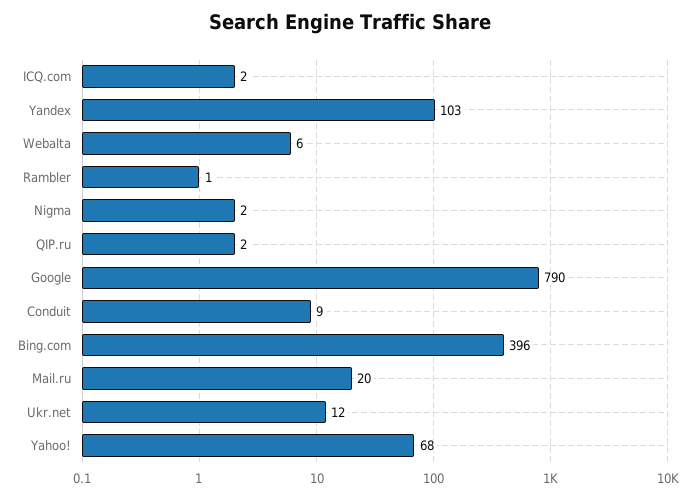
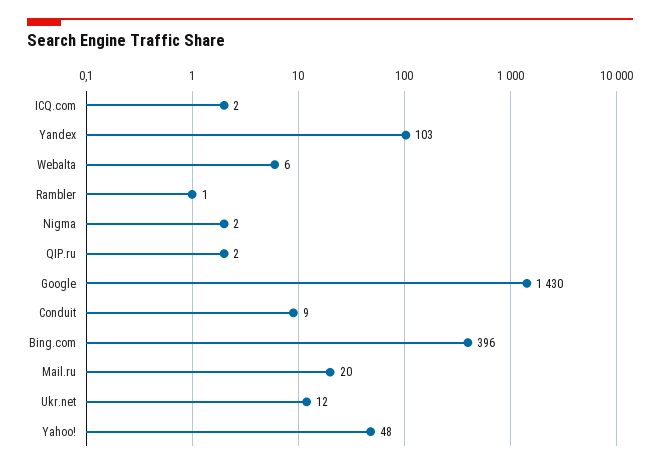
Google: 790 -> 1430
Yahoo!: 68 -> 48

